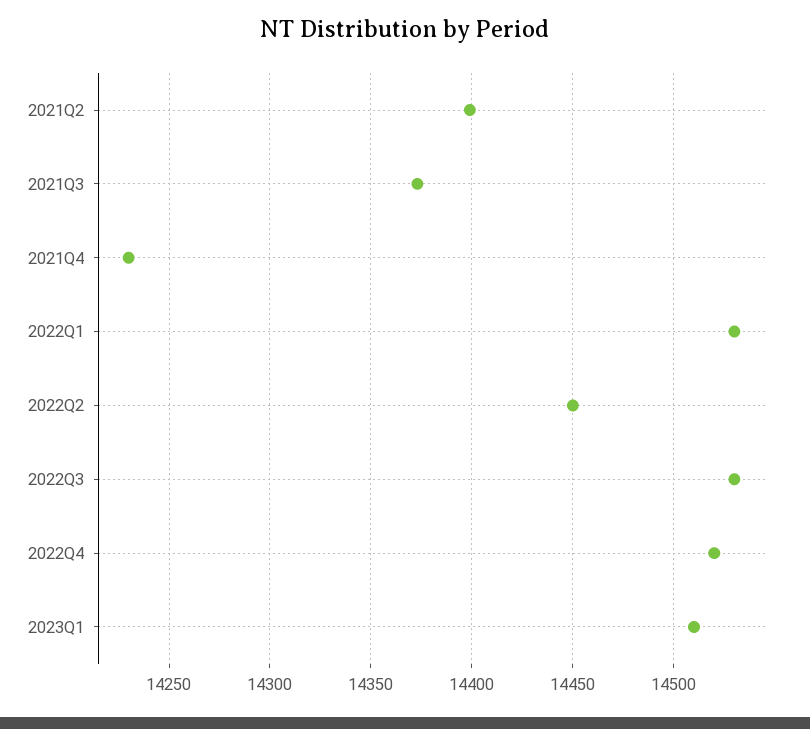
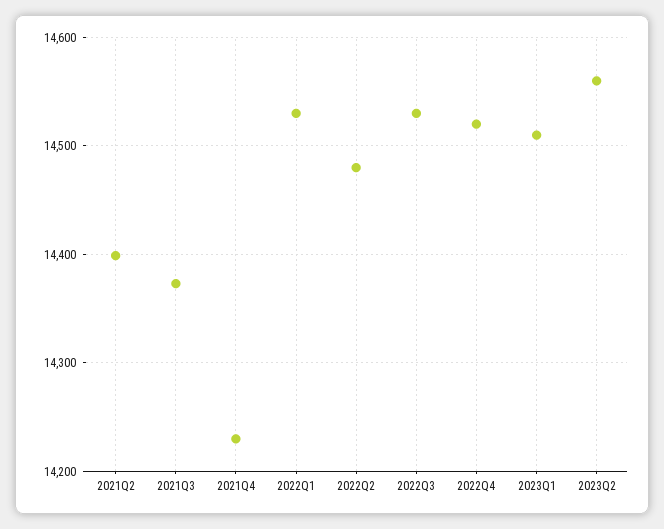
2022Q2: 14450 -> 14480
2023Q2: none -> 14560

